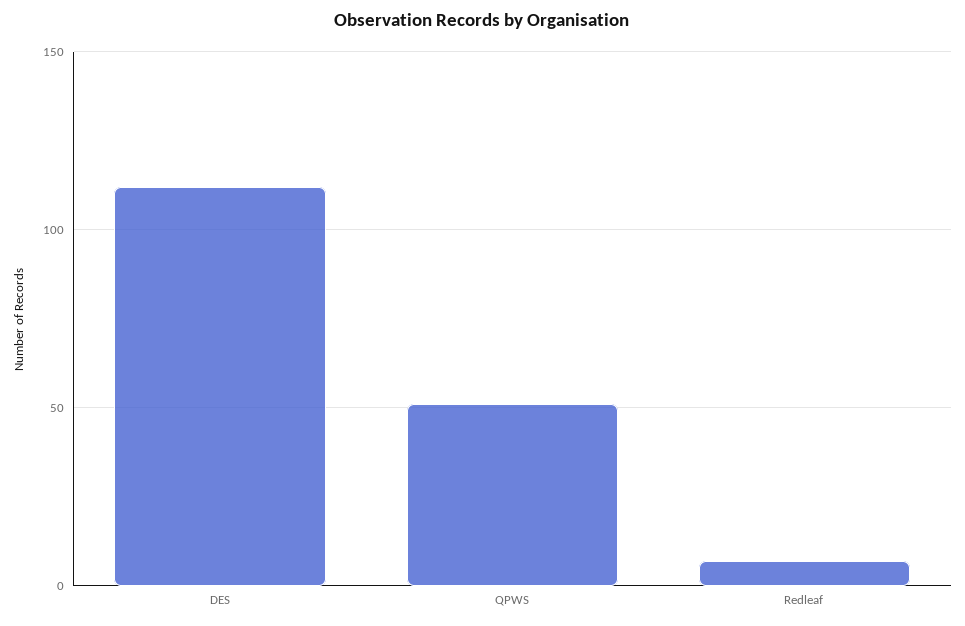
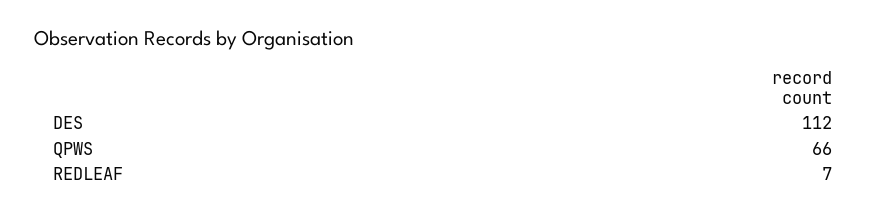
QPWS: 50 -> 66

